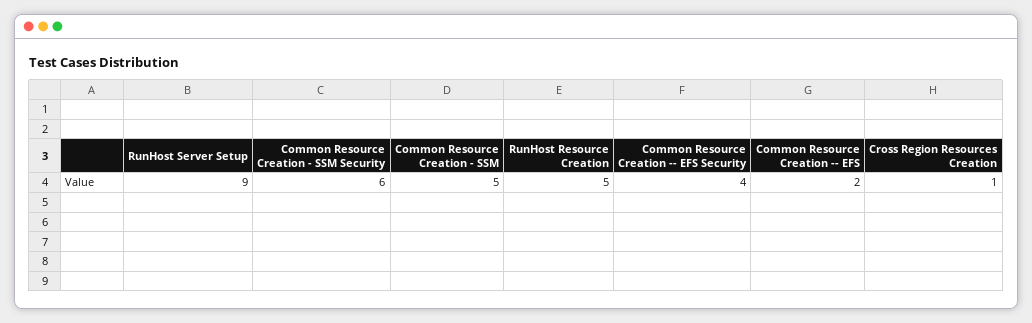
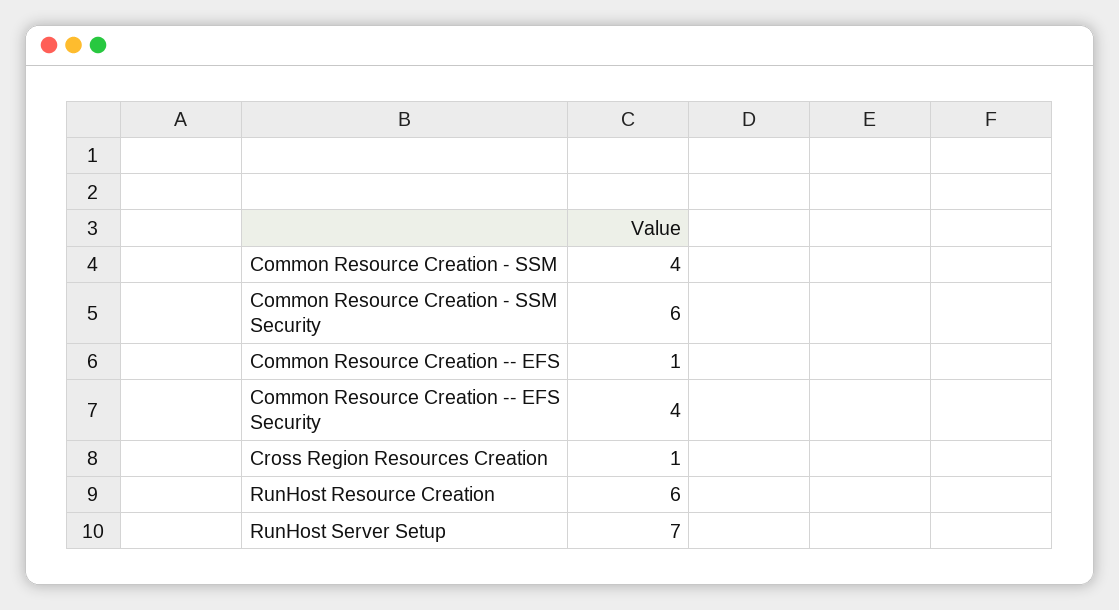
RunHost Server Setup: 9 -> 7
Common Resource Creation - SSM: 5 -> 4
RunHost Resource Creation: 5 -> 6
Common Resource Creation -- EFS: 2 -> 1

